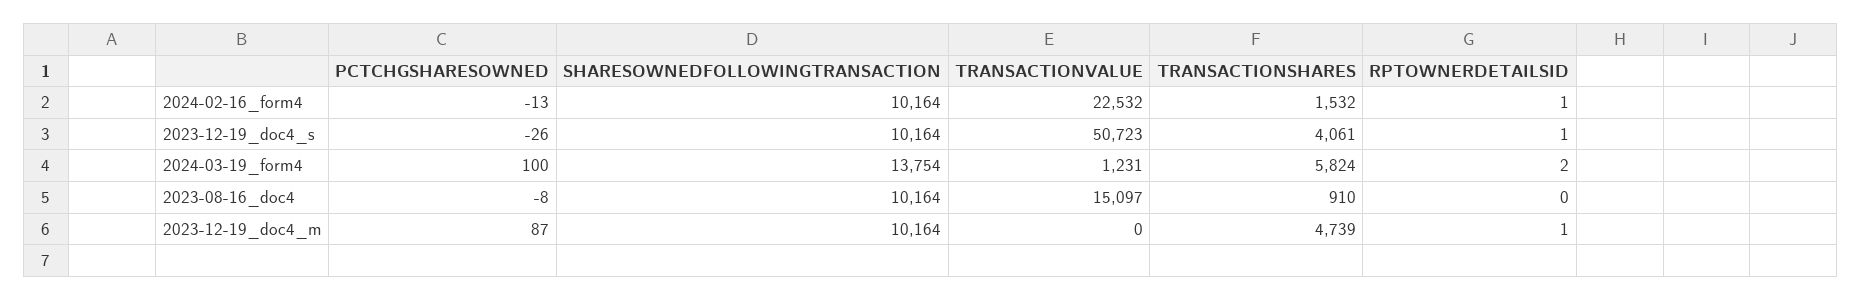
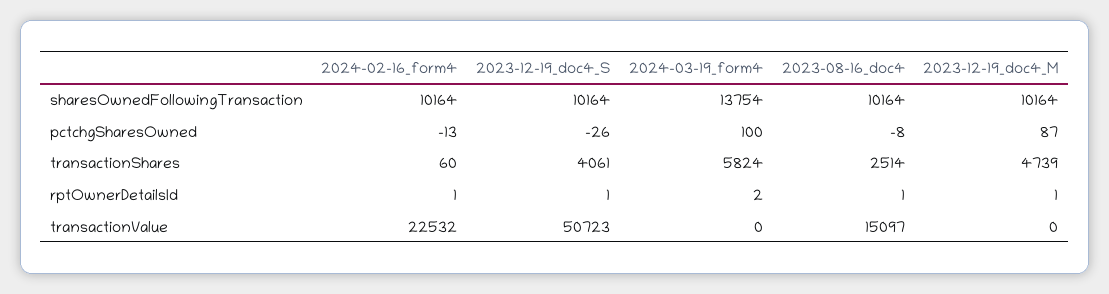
TRANSACTIONSHARES, 2024-02-16_form4: 1532 -> 60
TRANSACTIONVALUE, 2024-03-19_form4: 1231 -> 0
TRANSACTIONSHARES, 2023-08-16_doc4: 910 -> 2514
RPTOWNERDETAILSID, 2023-08-16_doc4: 0 -> 1

